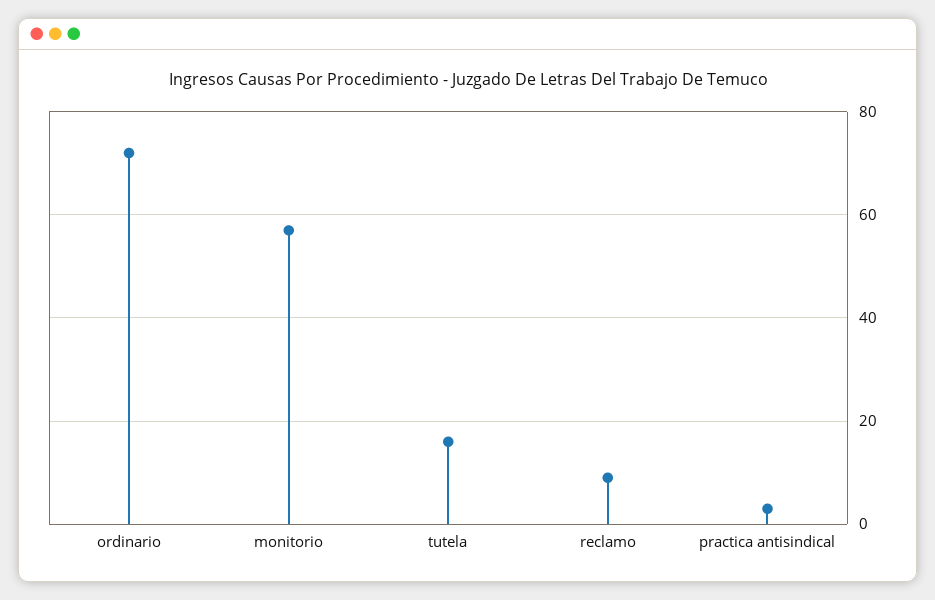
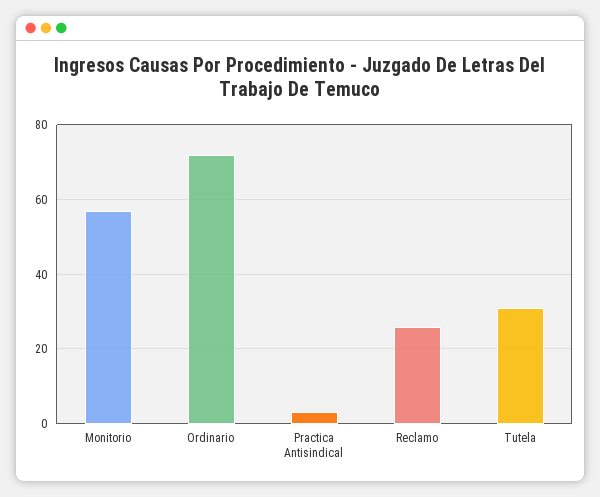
tutela: 15 -> 30
reclamo: 10 -> 25

